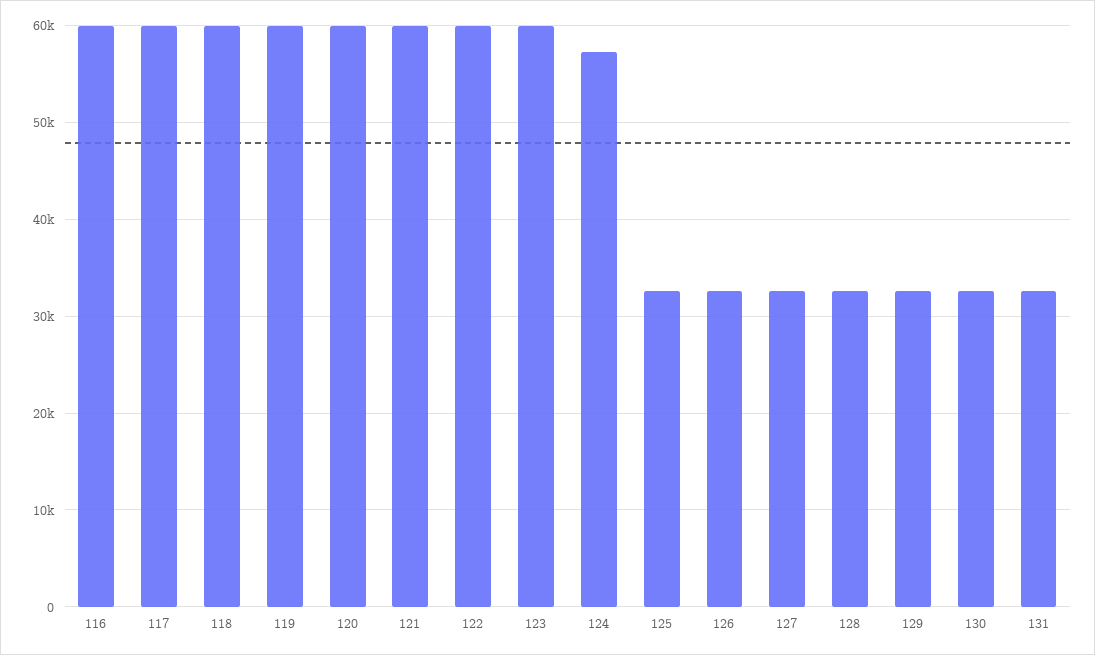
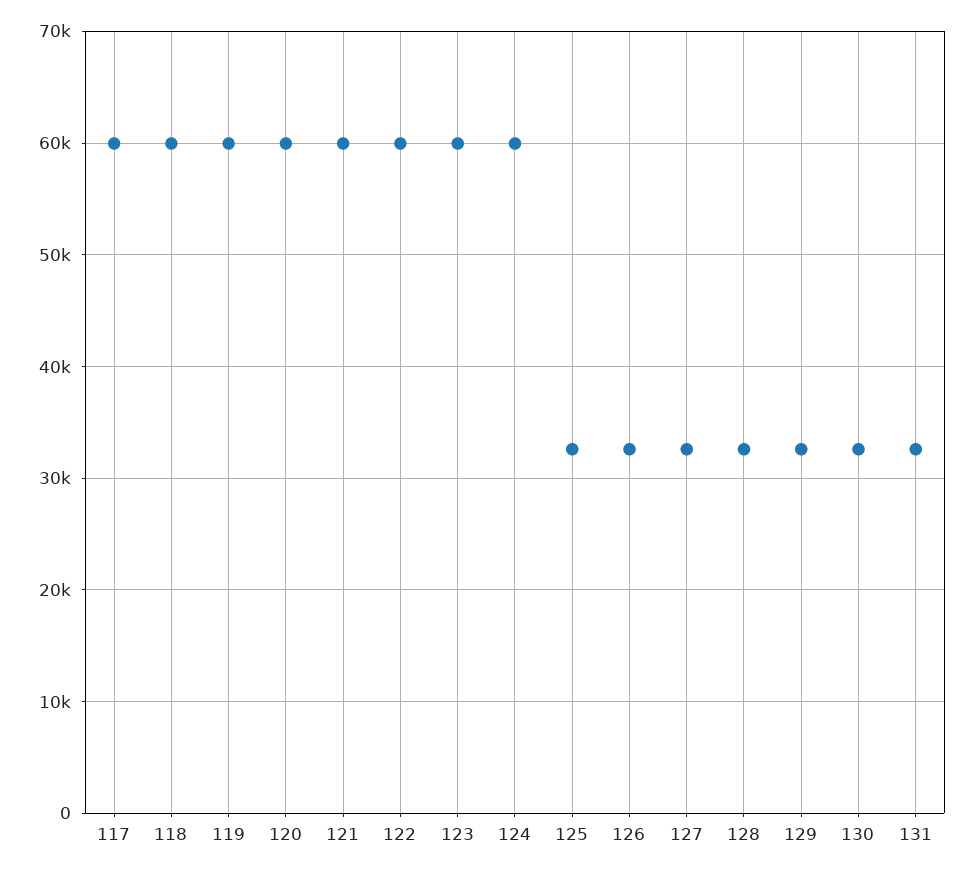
116: 60000 -> none
124: 57000 -> 60000

